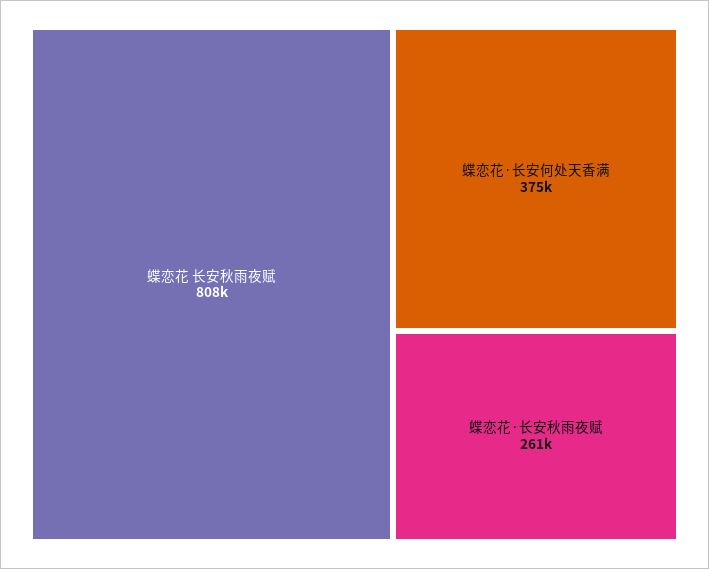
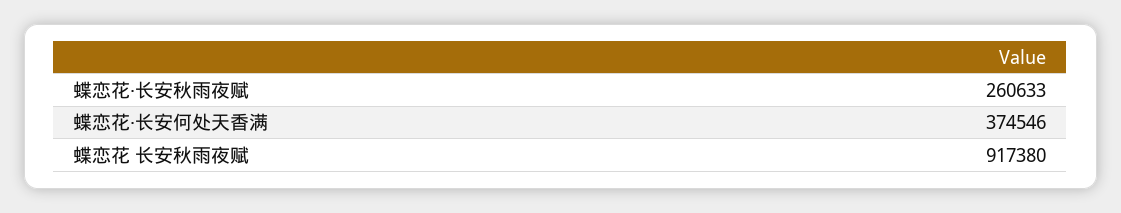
蝶恋花 长安秋雨夜赋: 808000 -> 917380

